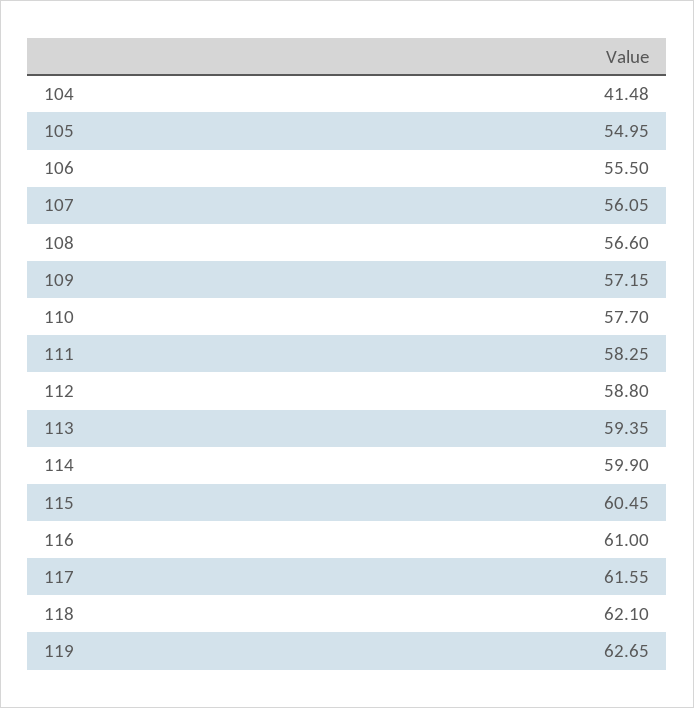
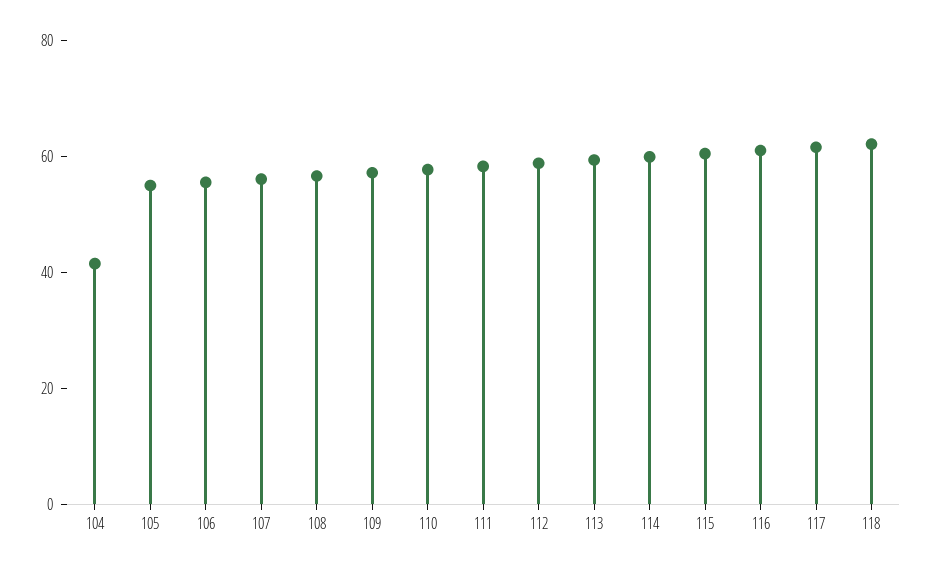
119: 62.65 -> none

